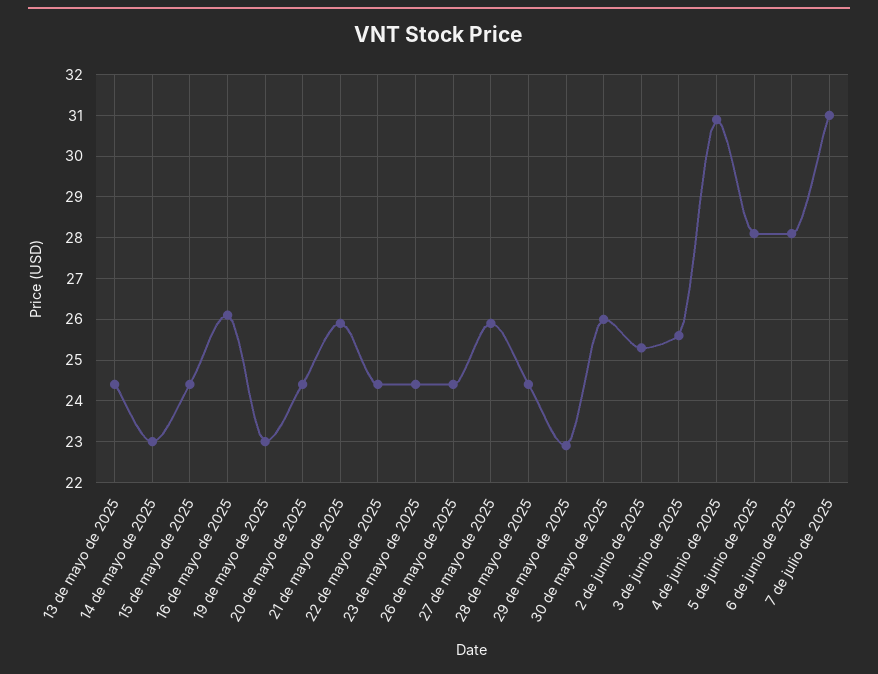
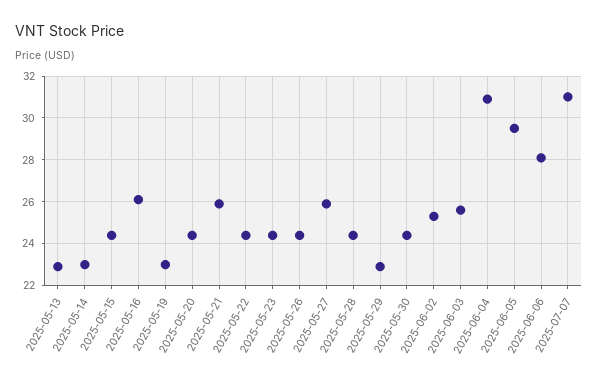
13 de mayo de 2025: 24.5 -> 23
30 de mayo de 2025: 26 -> 24.5
5 de junio de 2025: 28 -> 29.5

